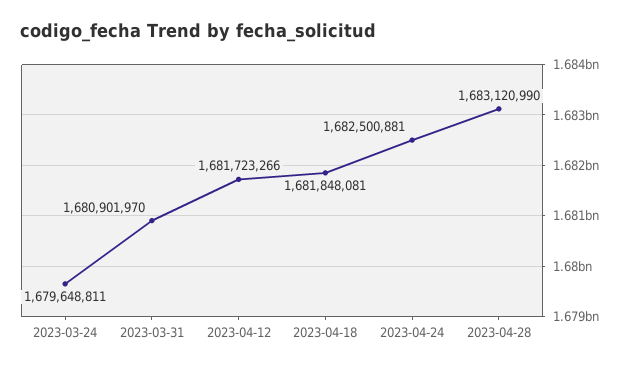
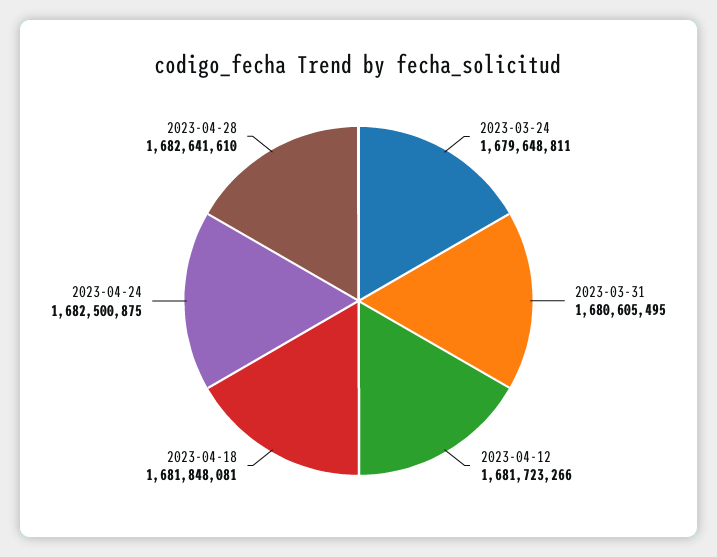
2023-03-31: 1680901970 -> 1680605495
2023-04-24: 1682500881 -> 1682500875
2023-04-28: 1683120990 -> 1682641610

